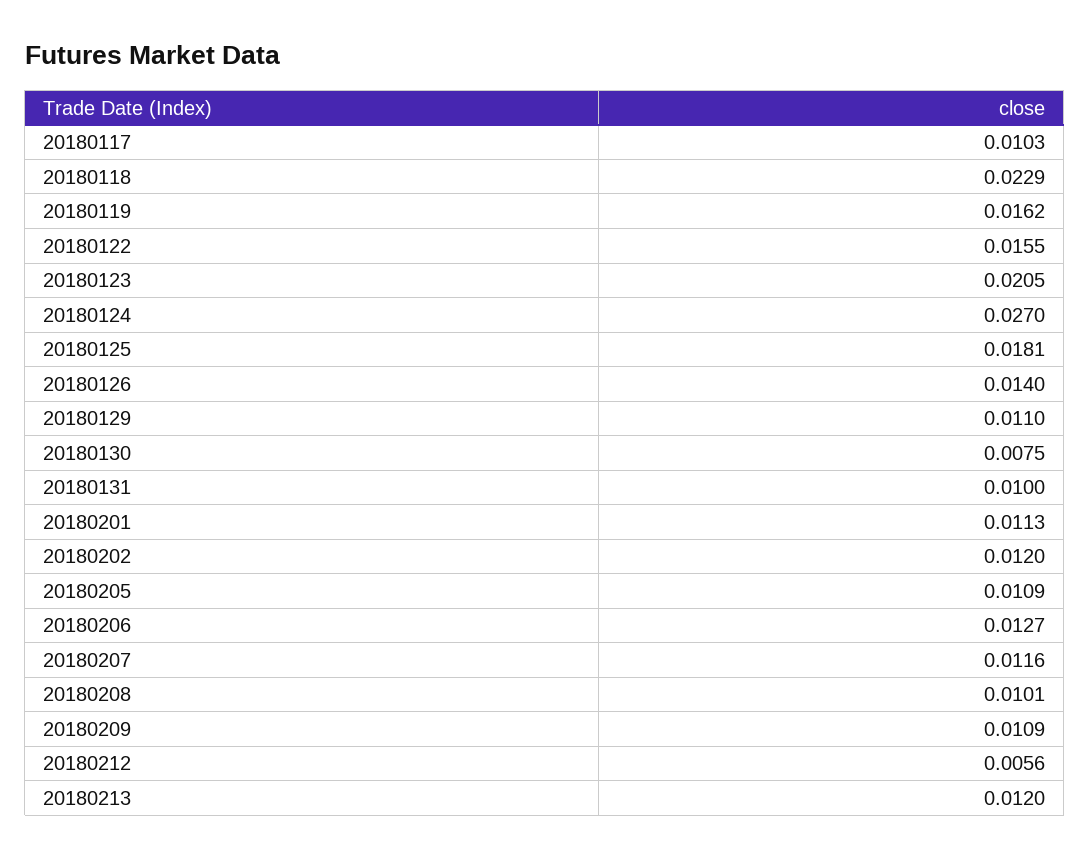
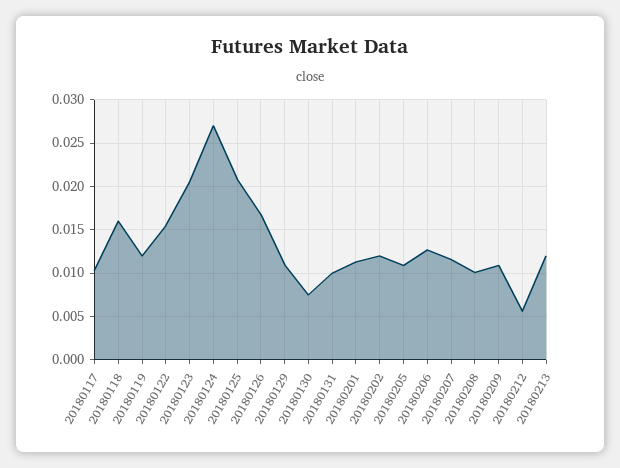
20180118: 0.0229 -> 0.016
20180119: 0.0162 -> 0.012
20180125: 0.0181 -> 0.021
20180126: 0.014 -> 0.017

